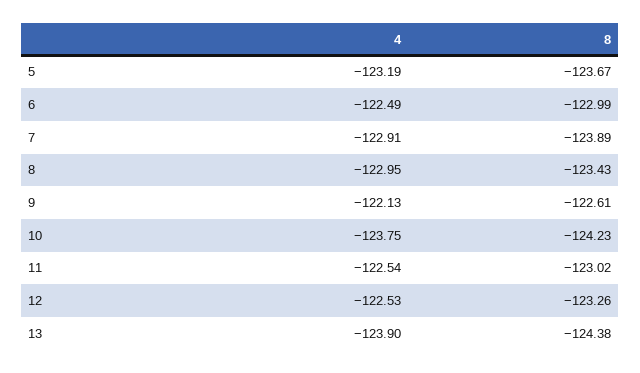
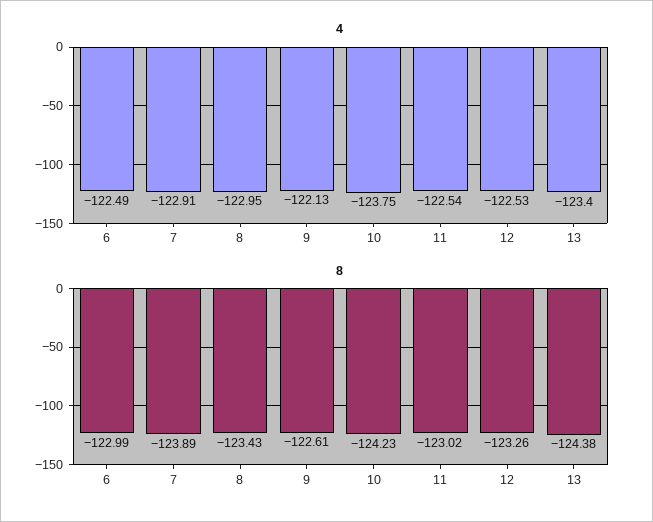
4, 5: -123.19 -> none
8, 5: -123.67 -> none
4, 13: -123.9 -> -123.4

